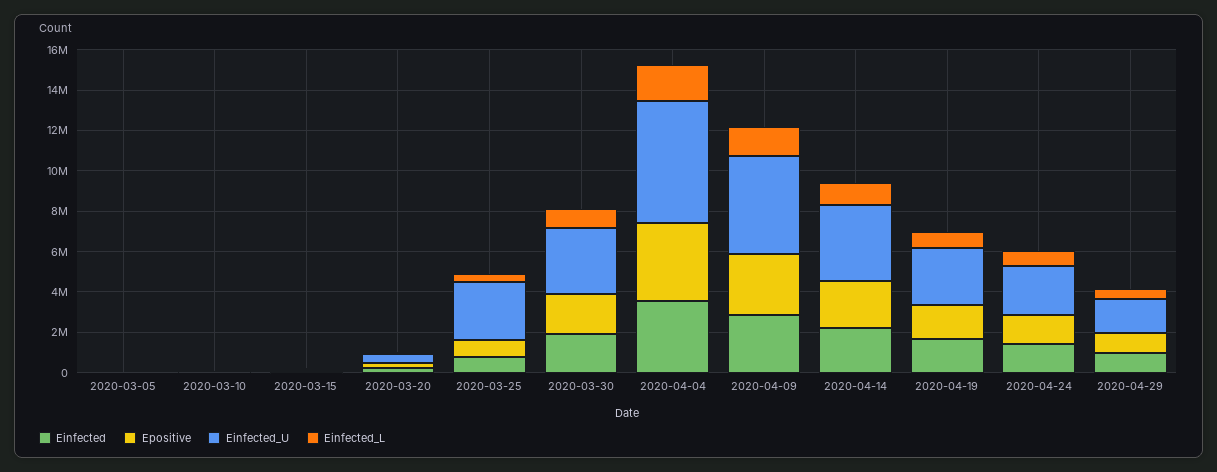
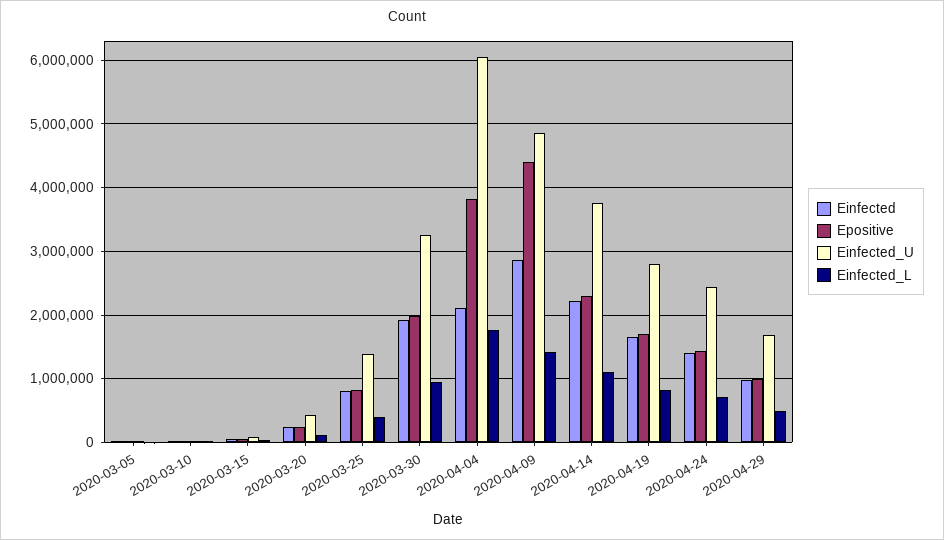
Einfected_U, 2020-03-25: 3000000 -> 1400000
Einfected, 2020-04-04: 3500000 -> 2100000
Epositive, 2020-04-09: 3000000 -> 4400000

